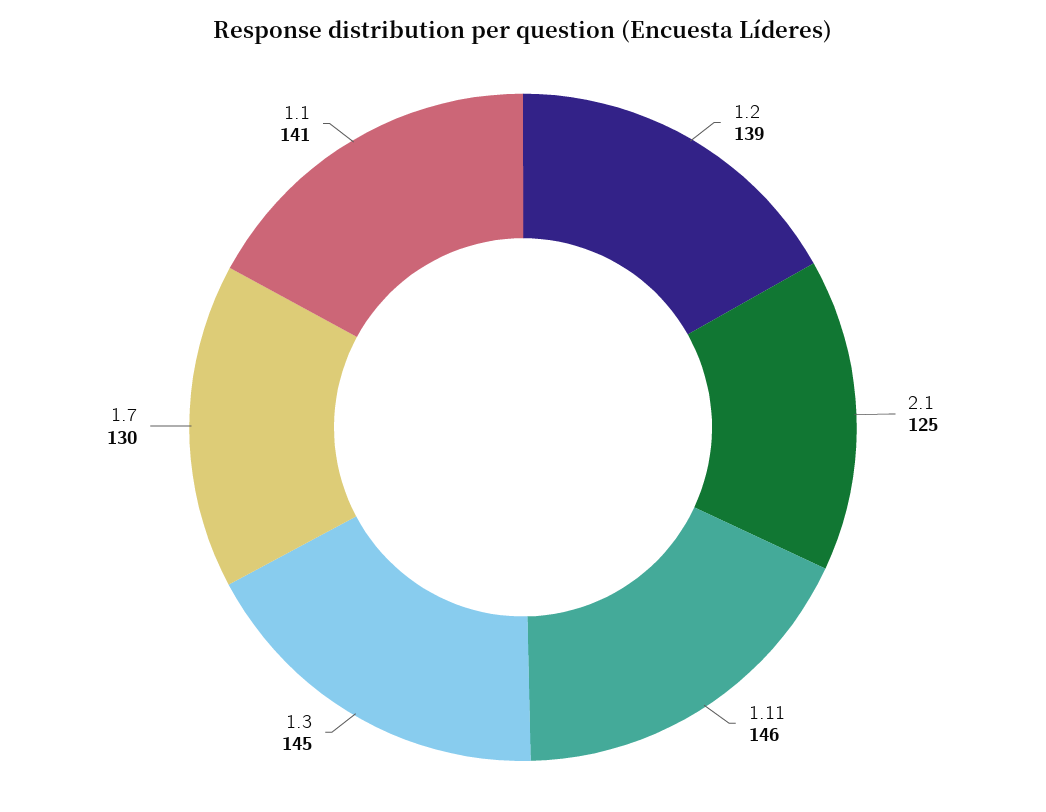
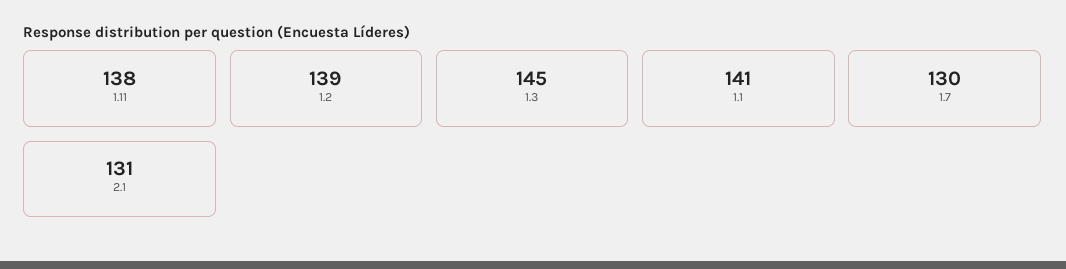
2.1: 125 -> 131
1.11: 146 -> 138

